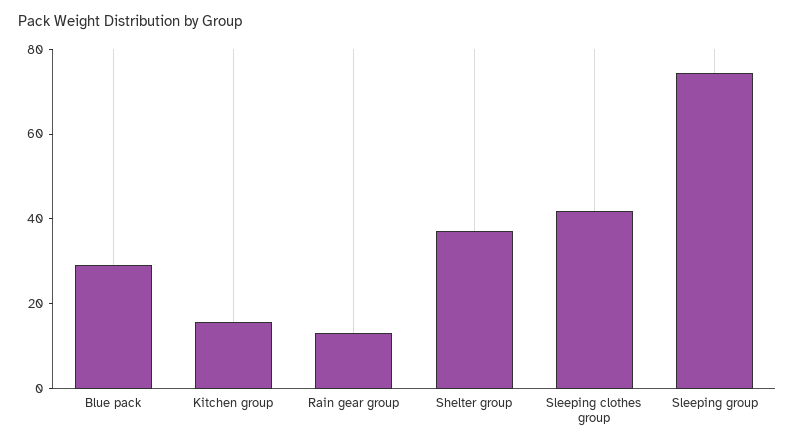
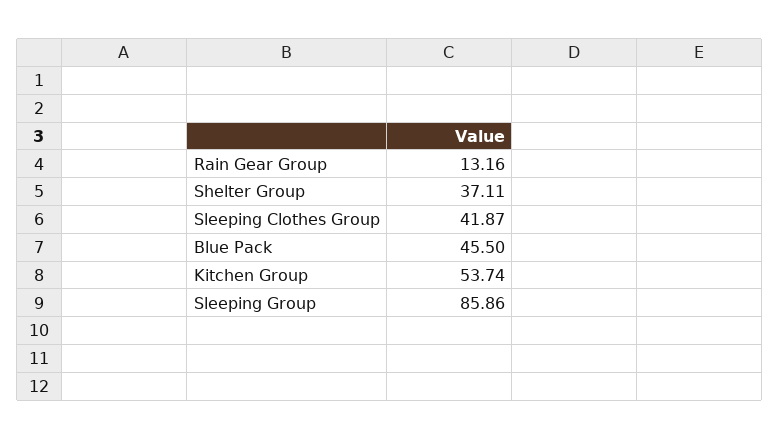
Blue pack: 30 -> 45.5
Kitchen group: 15 -> 53.74
Sleeping group: 75 -> 85.86

